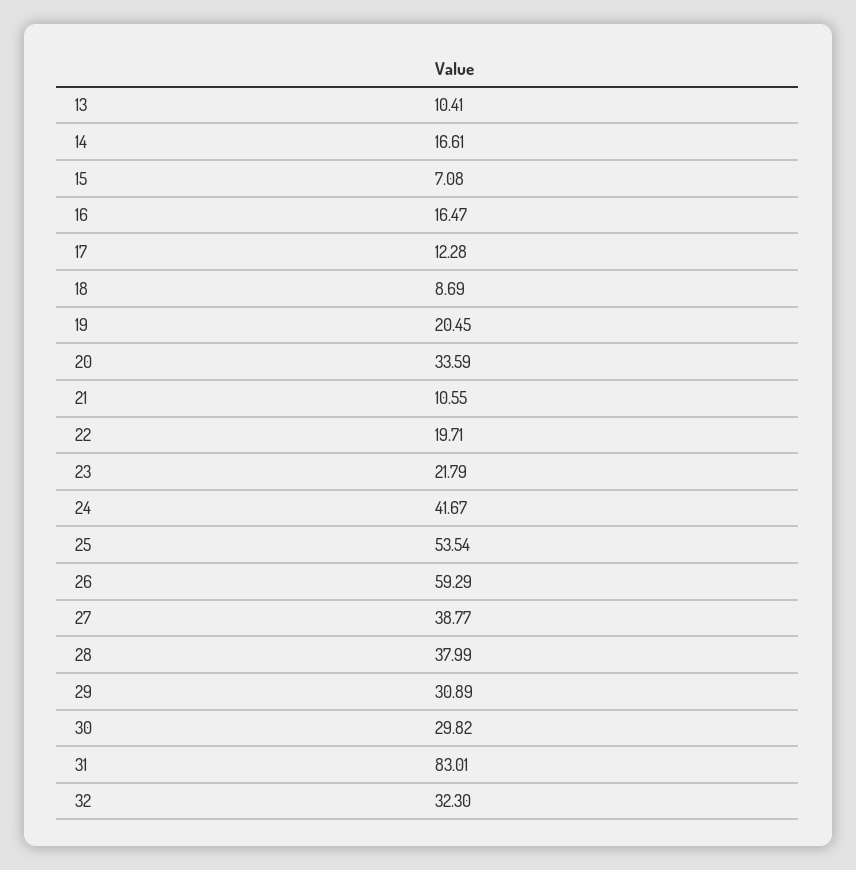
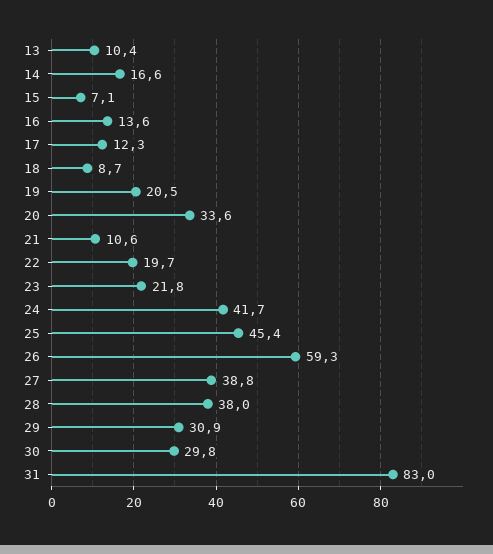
16: 16.47 -> 13.6
25: 53.54 -> 45.4
32: 32.3 -> none

